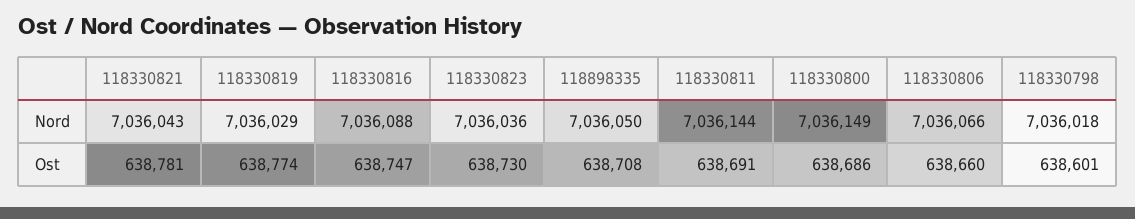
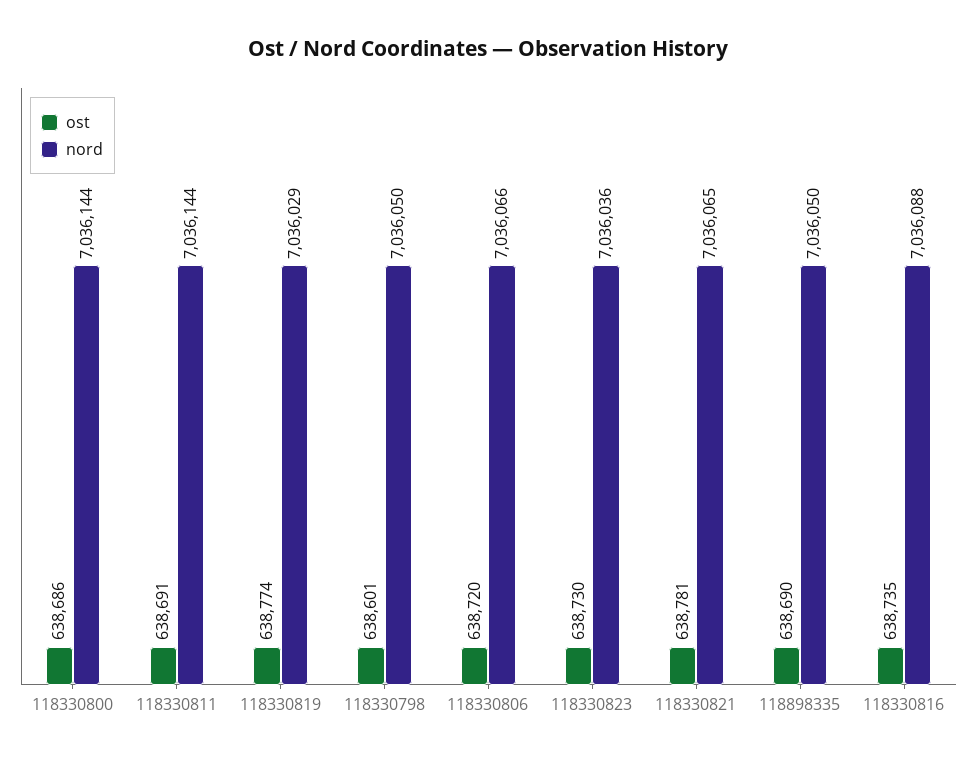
Nord, 118330821: 7036043 -> 7036065
Nord, 118330800: 7036149 -> 7036144
Nord, 118330798: 7036018 -> 7036050
Ost, 118330816: 638747 -> 638735
Ost, 118898335: 638708 -> 638690
Ost, 118330806: 638660 -> 638720

